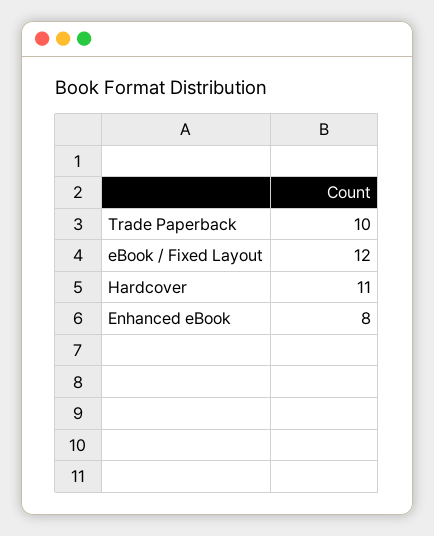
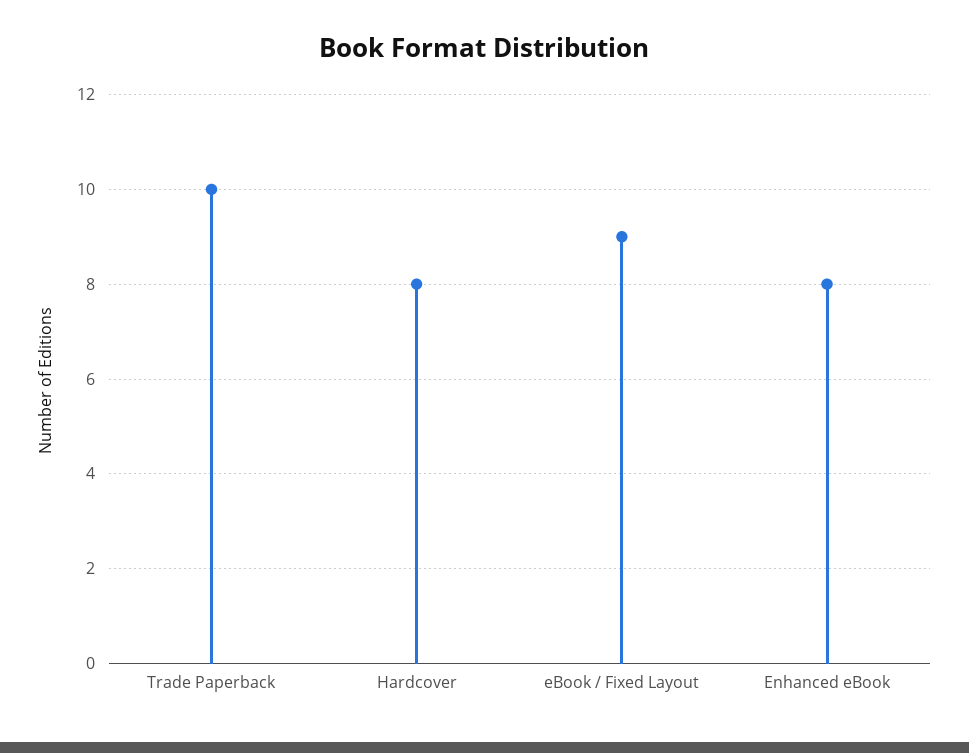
eBook / Fixed Layout: 12 -> 9
Hardcover: 11 -> 8

